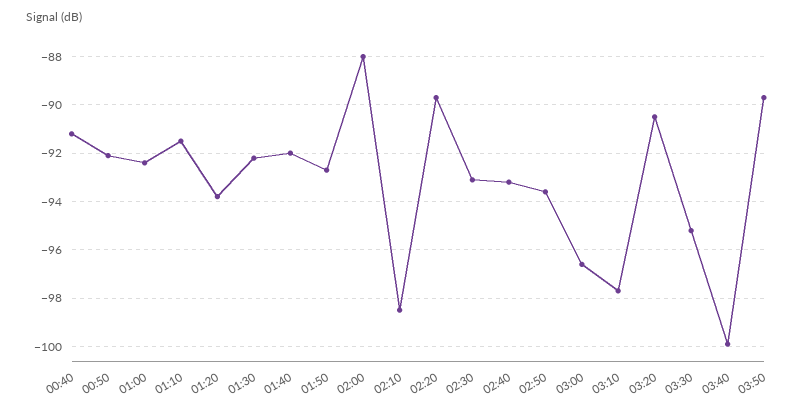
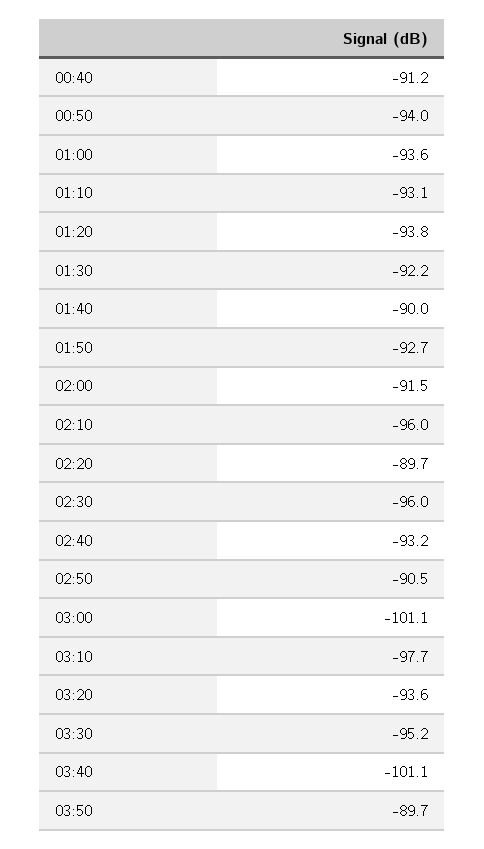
00:50: -92 -> -94
01:00: -92.5 -> -93.6
01:10: -91.5 -> -93.1
01:40: -92 -> -90
02:00: -88 -> -91.5
02:10: -98.5 -> -96
02:30: -93 -> -96
02:50: -93.5 -> -90.5
03:00: -96.5 -> -101.1
03:20: -90.5 -> -93.6
03:40: -100 -> -101.1

